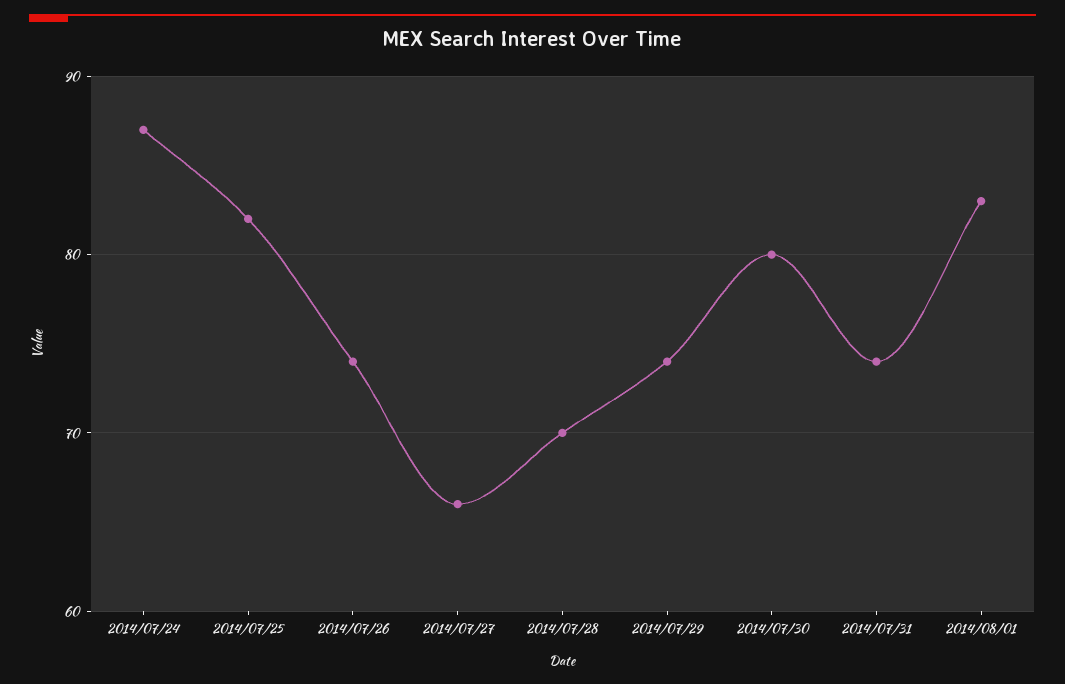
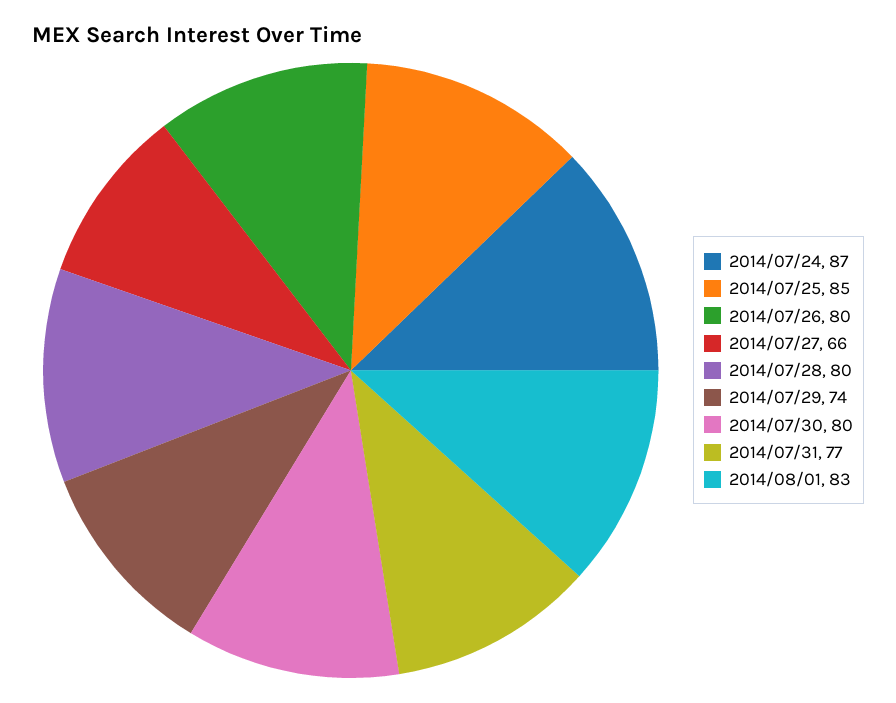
2014/07/25: 82 -> 85
2014/07/26: 74 -> 80
2014/07/28: 70 -> 80
2014/07/31: 74 -> 77

